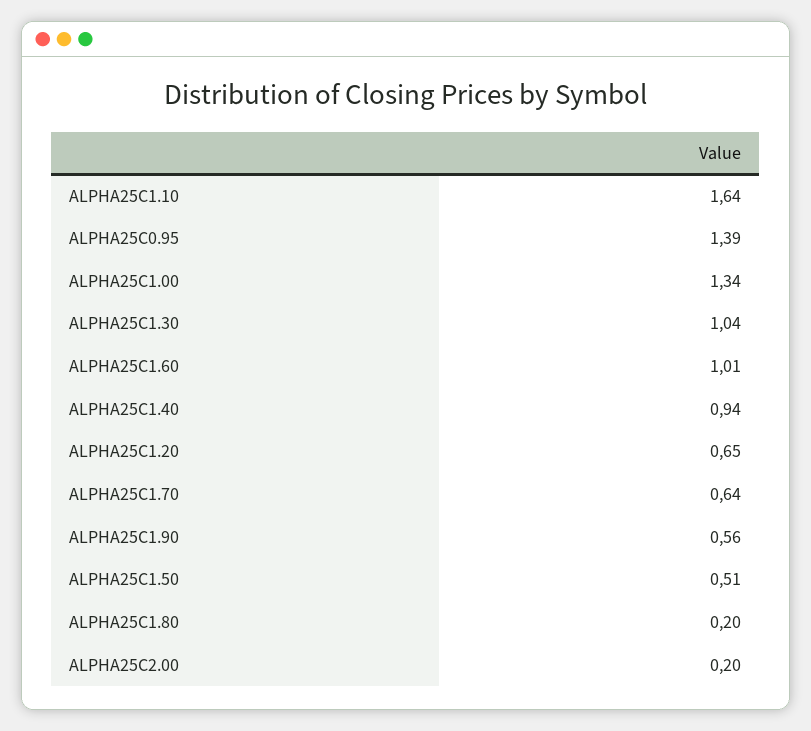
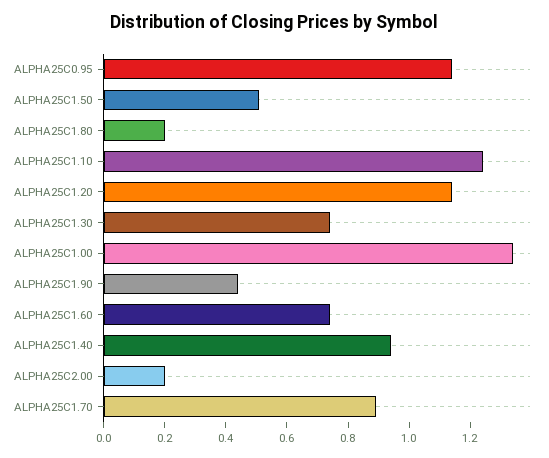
ALPHA25C1.10: 1.64 -> 1.25
ALPHA25C0.95: 1.39 -> 1.15
ALPHA25C1.30: 1.04 -> 0.75
ALPHA25C1.60: 1.01 -> 0.75
ALPHA25C1.20: 0.65 -> 1.15
ALPHA25C1.70: 0.64 -> 0.9
ALPHA25C1.90: 0.56 -> 0.45

